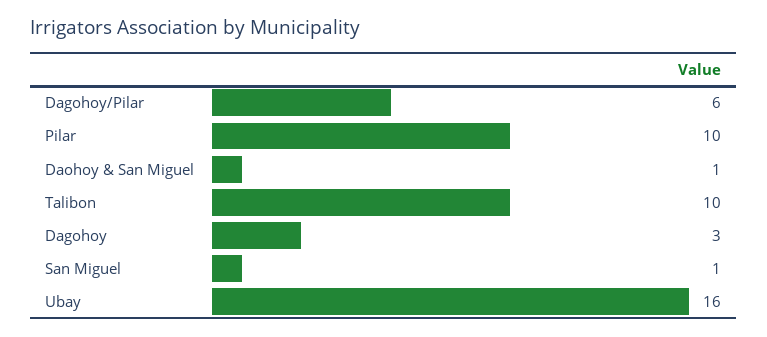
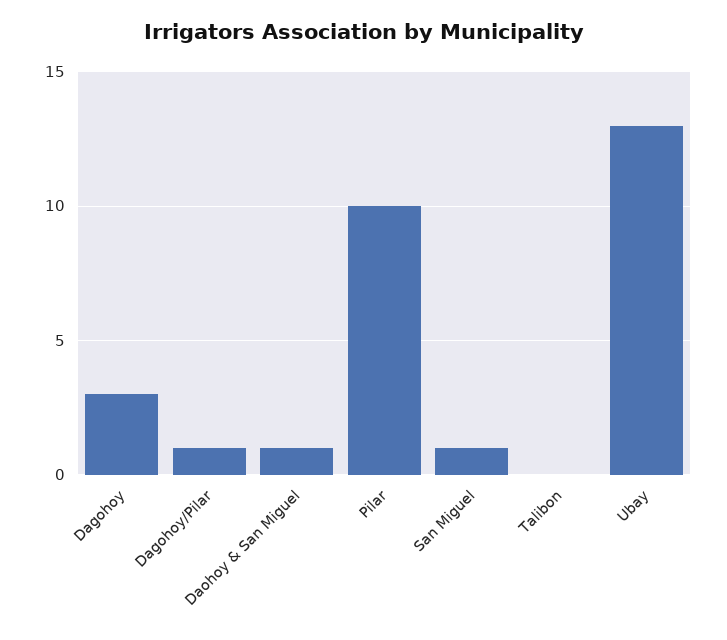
Dagohoy/Pilar: 6 -> 1
Talibon: 10 -> 0
Ubay: 16 -> 13

